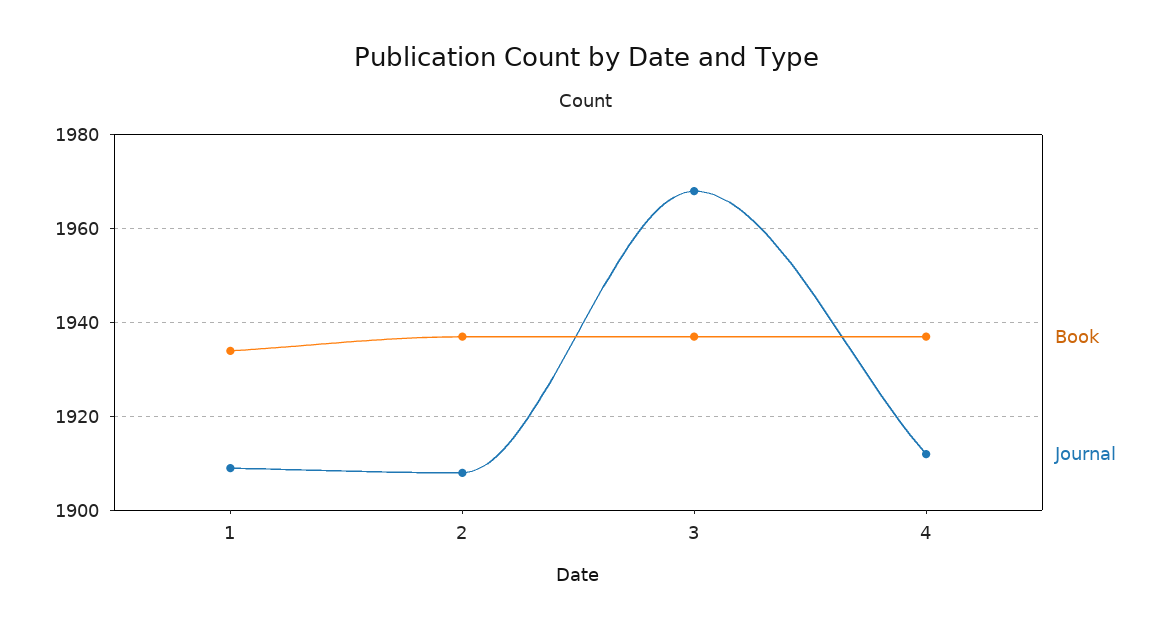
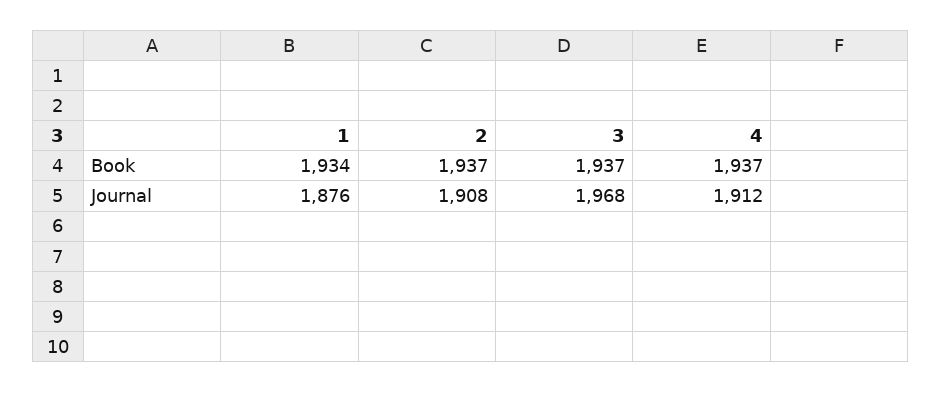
Journal, 1: 1910 -> 1876

